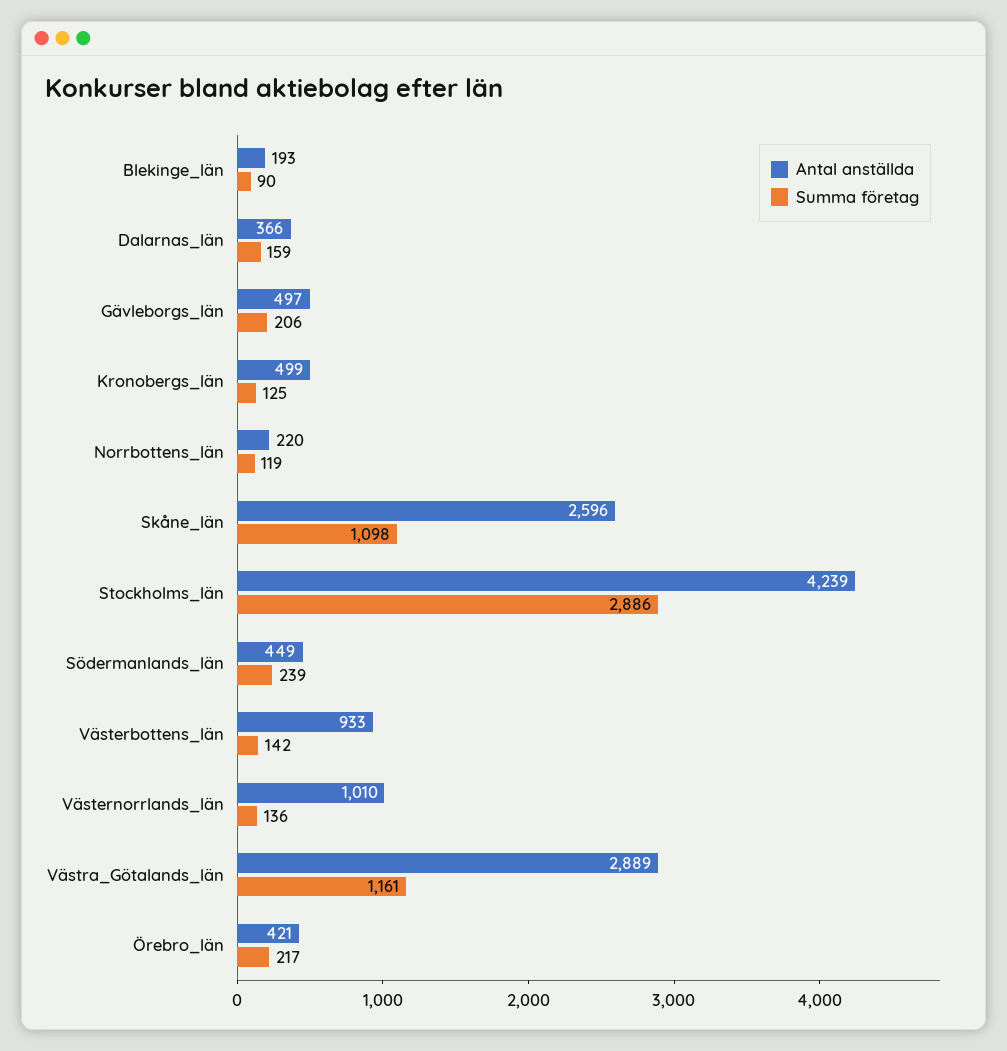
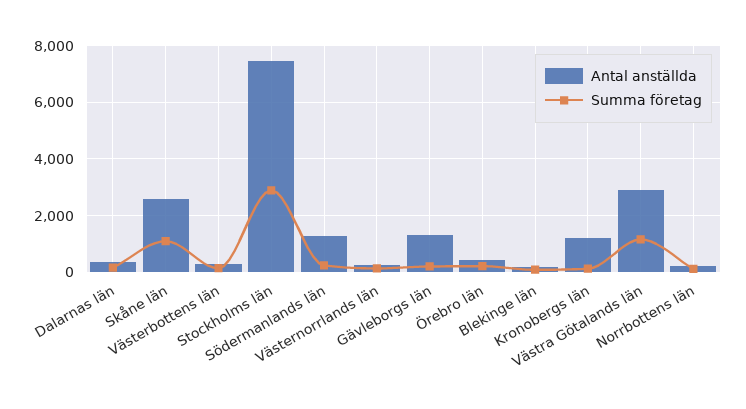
Antal anställda, Gävleborgs_län: 497 -> 1250
Antal anställda, Kronobergs_län: 499 -> 1250
Antal anställda, Stockholms_län: 4239 -> 7500
Antal anställda, Södermanlands_län: 449 -> 1250
Antal anställda, Västerbottens_län: 933 -> 250
Antal anställda, Västernorrlands_län: 1010 -> 250

